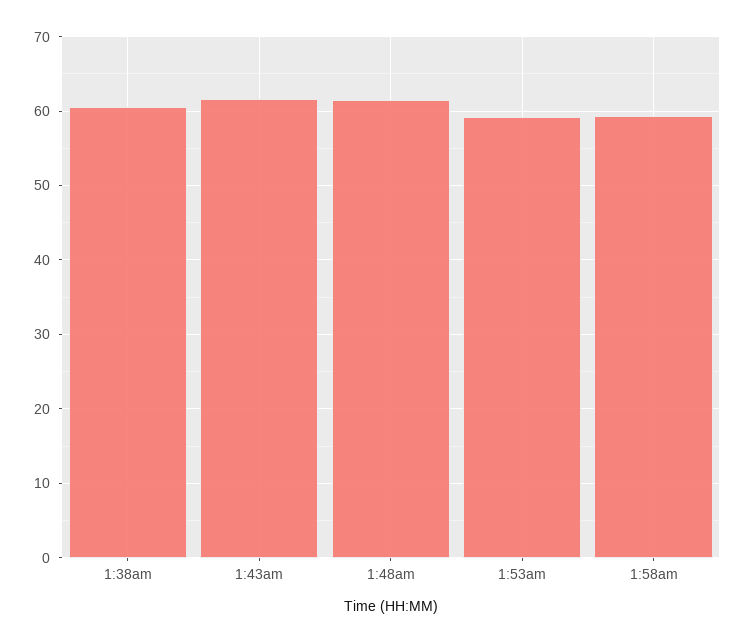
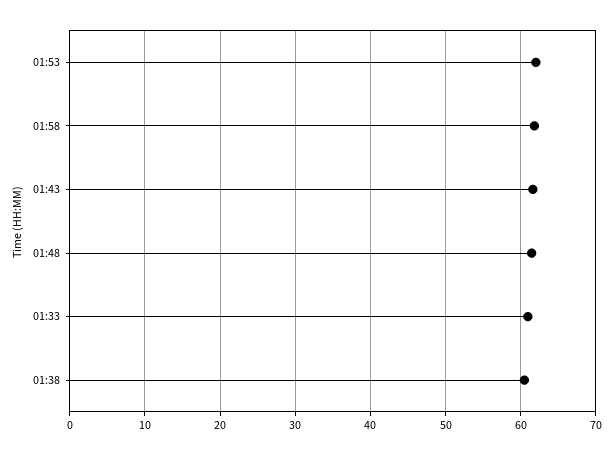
1:53am: 59 -> 62
1:58am: 59 -> 62
01:33: none -> 61

